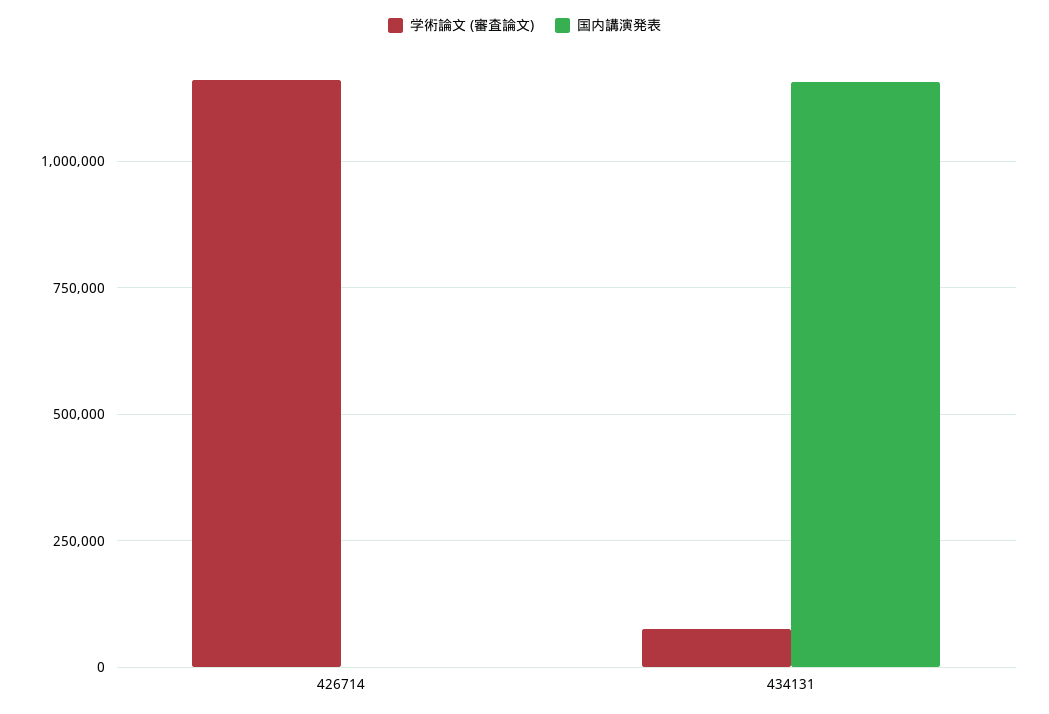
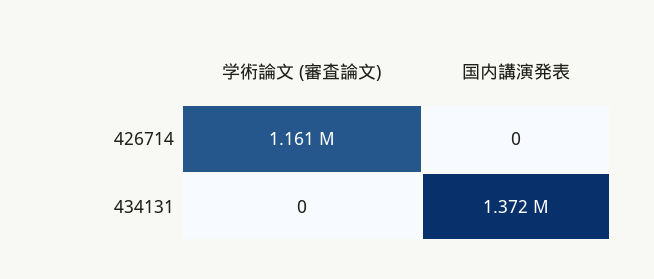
学術論文 (審査論文), 434131: 75000 -> 0
国内講演発表, 434131: 1150000 -> 1372000

